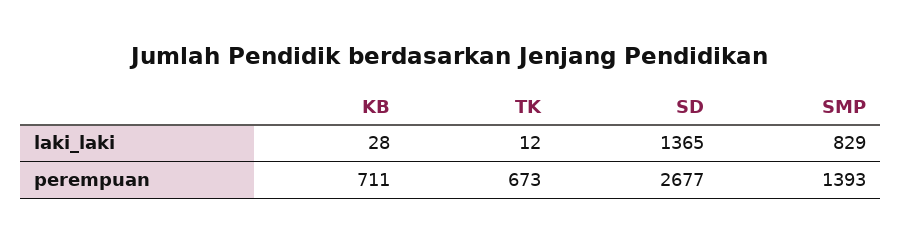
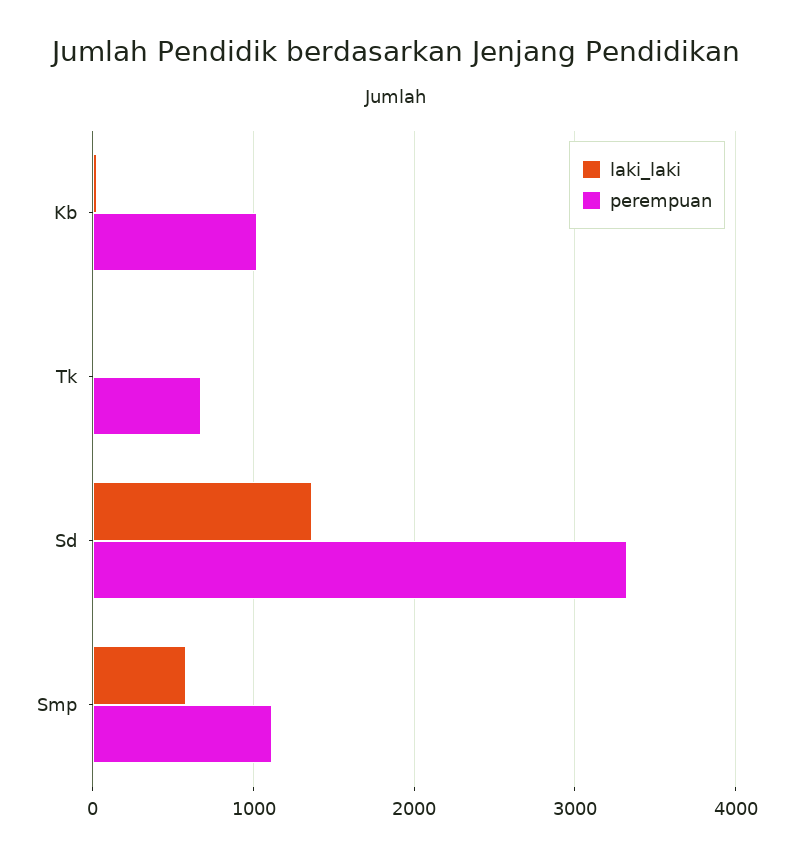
laki_laki, SMP: 829 -> 600
perempuan, KB: 711 -> 1000
perempuan, SD: 2677 -> 3300
perempuan, SMP: 1393 -> 1100

